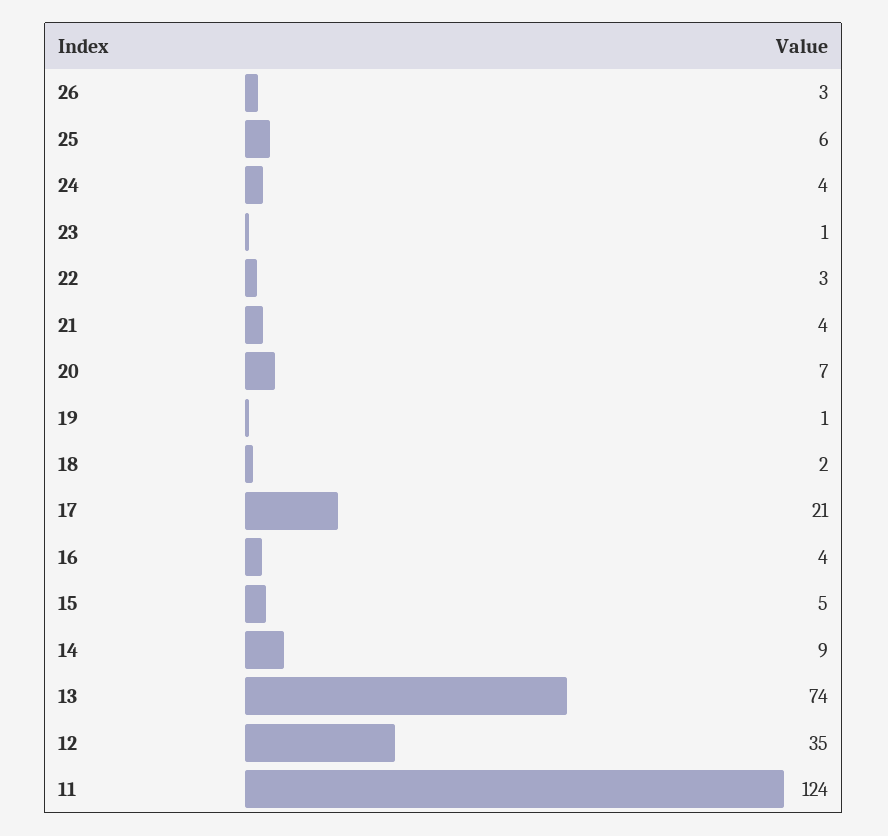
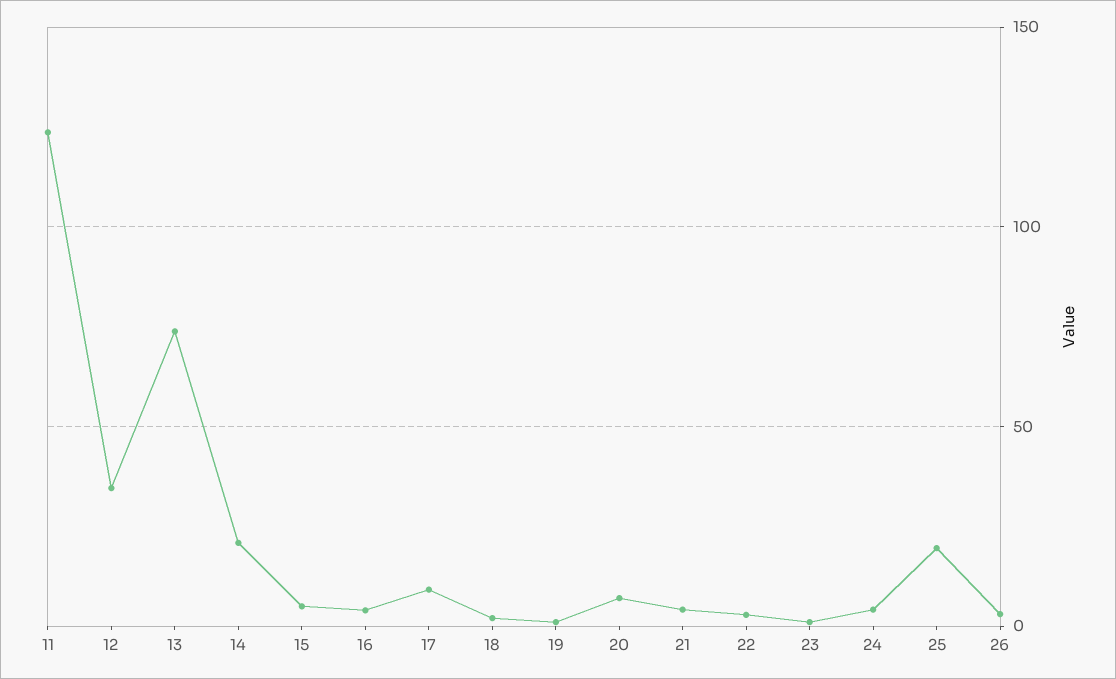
25: 6 -> 20
17: 21 -> 10
14: 9 -> 20

